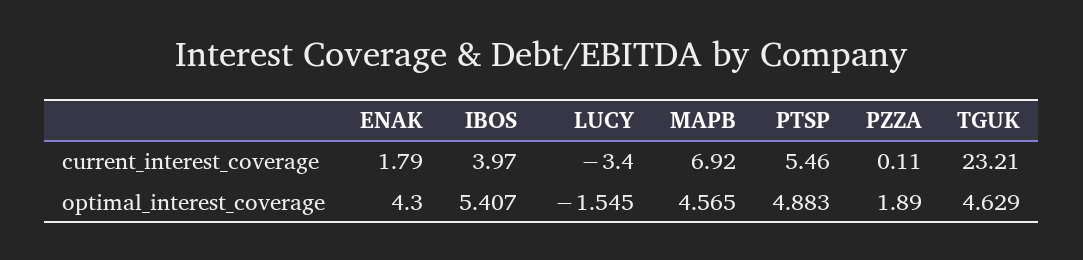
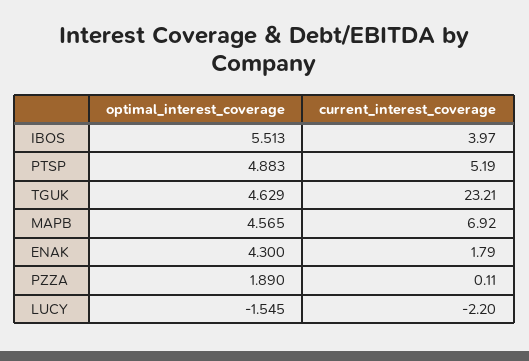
LUCY, current_interest_coverage: -3.4 -> -2.2
PTSP, current_interest_coverage: 5.46 -> 5.19
IBOS, optimal_interest_coverage: 5.407 -> 5.513

